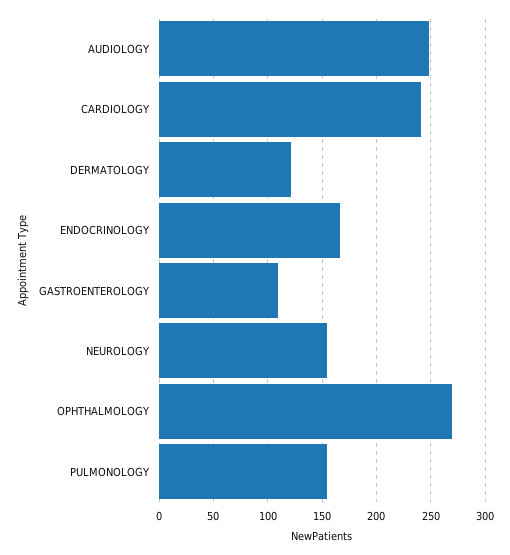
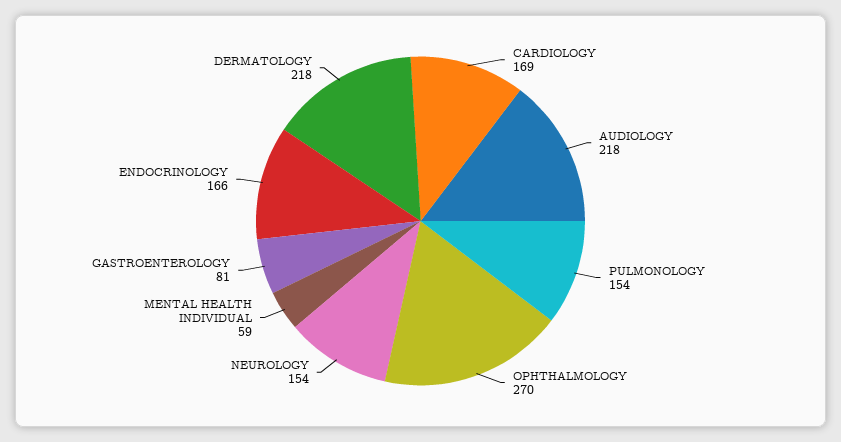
AUDIOLOGY: 250 -> 218
CARDIOLOGY: 240 -> 169
DERMATOLOGY: 120 -> 218
GASTROENTEROLOGY: 110 -> 81
MENTAL HEALTH INDIVIDUAL: none -> 59

